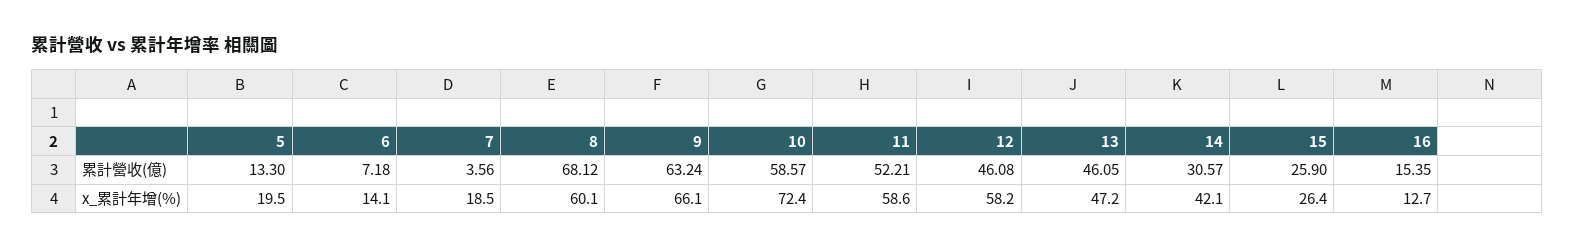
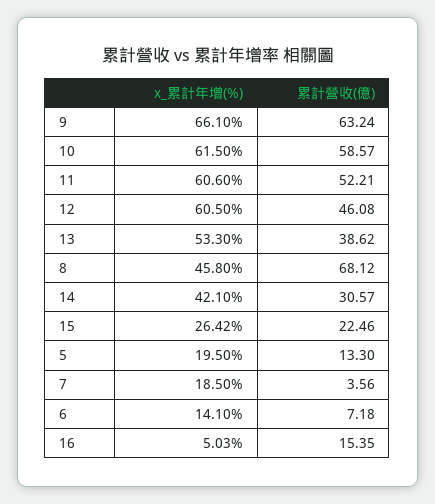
13, 累計營收(億): 46.05 -> 38.62
15, 累計營收(億): 25.9 -> 22.46
8, x_累計年增(%): 60.1 -> 45.8
10, x_累計年增(%): 72.4 -> 61.5
11, x_累計年增(%): 58.6 -> 60.6
12, x_累計年增(%): 58.2 -> 60.5
13, x_累計年增(%): 47.2 -> 53.3
15, x_累計年增(%): 26.4 -> 26.42
16, x_累計年增(%): 12.7 -> 5.03

